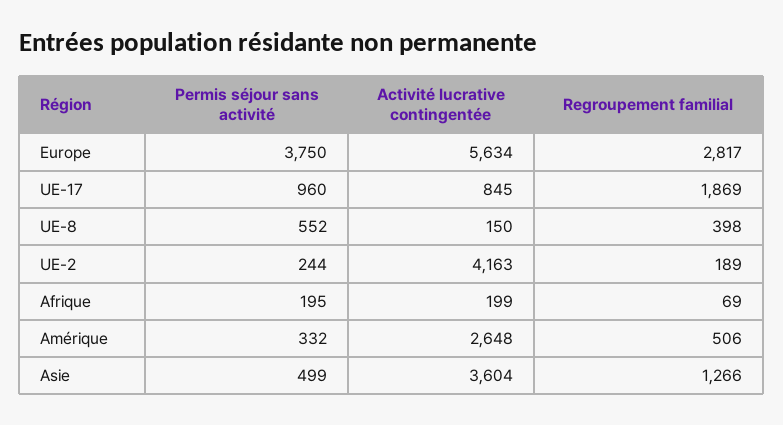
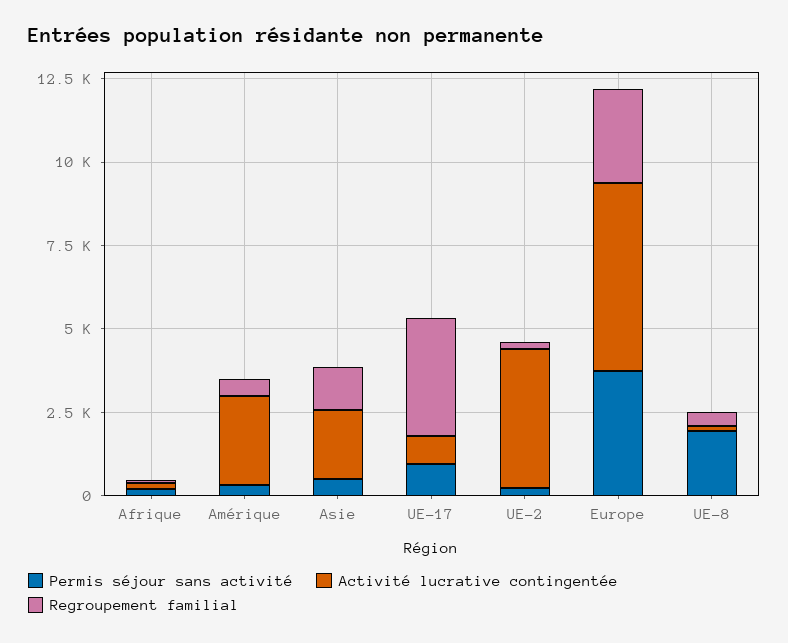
Regroupement familial, UE-17: 1869 -> 3500
Permis séjour sans activité, UE-8: 552 -> 2000
Activité lucrative contingentée, Asie: 3604 -> 2000

